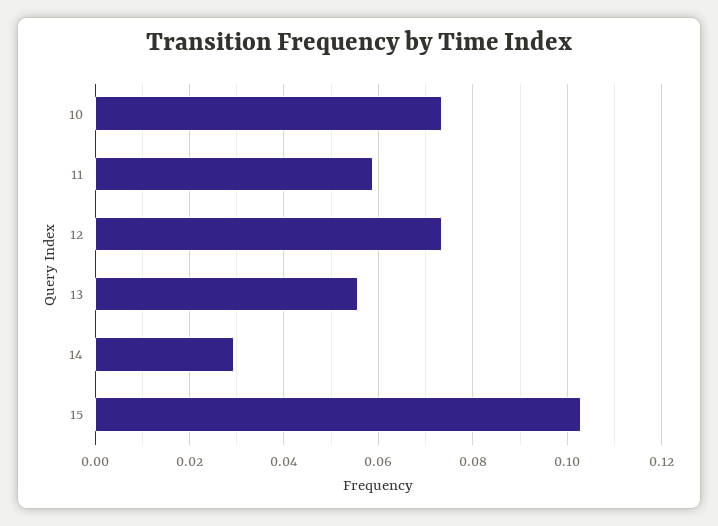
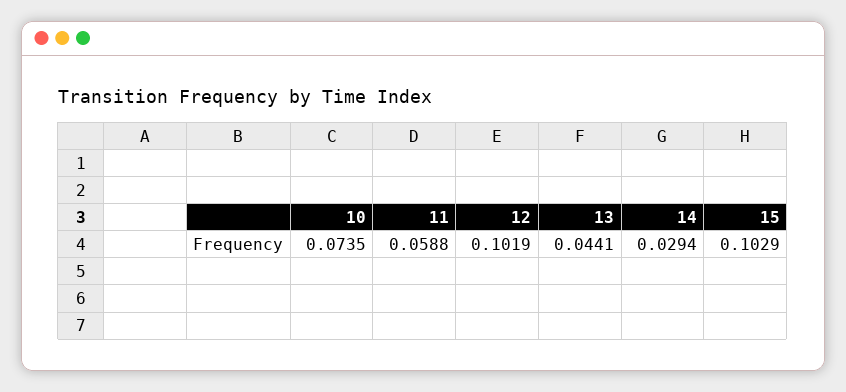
12: 0.074 -> 0.1019
13: 0.056 -> 0.0441

